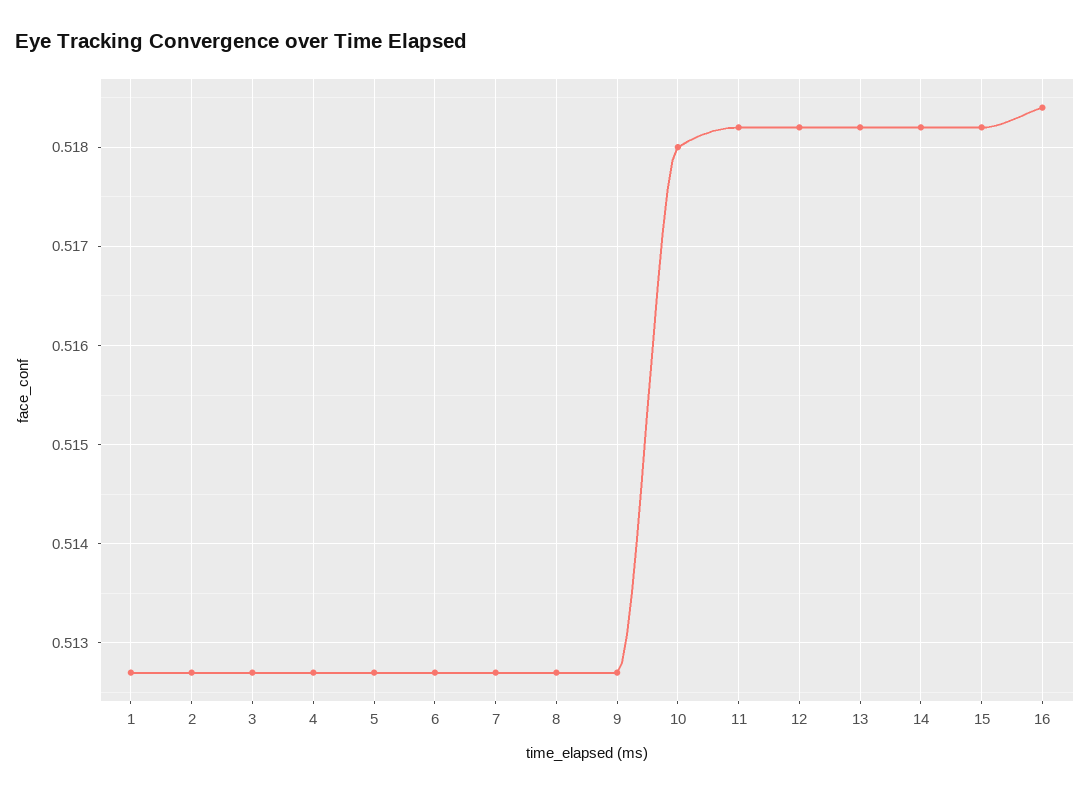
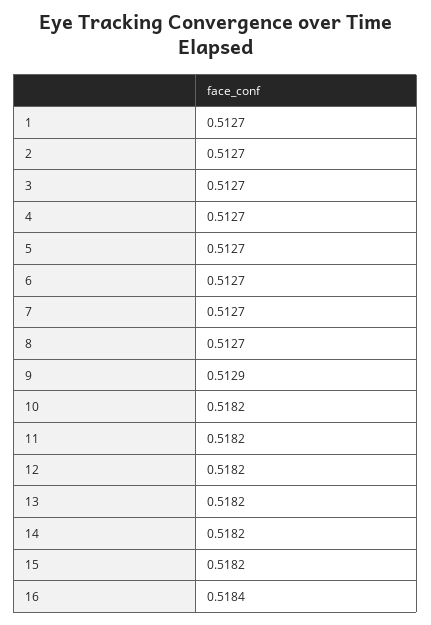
9: 0.5127 -> 0.5129
10: 0.518 -> 0.5182

